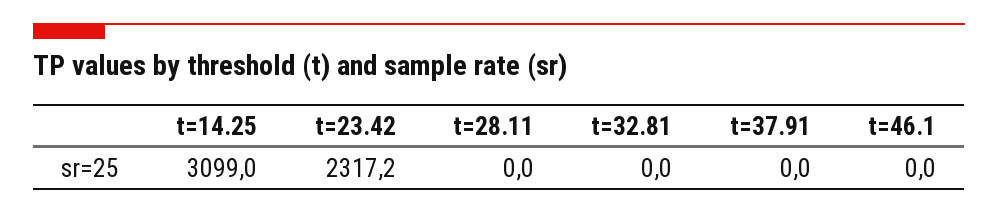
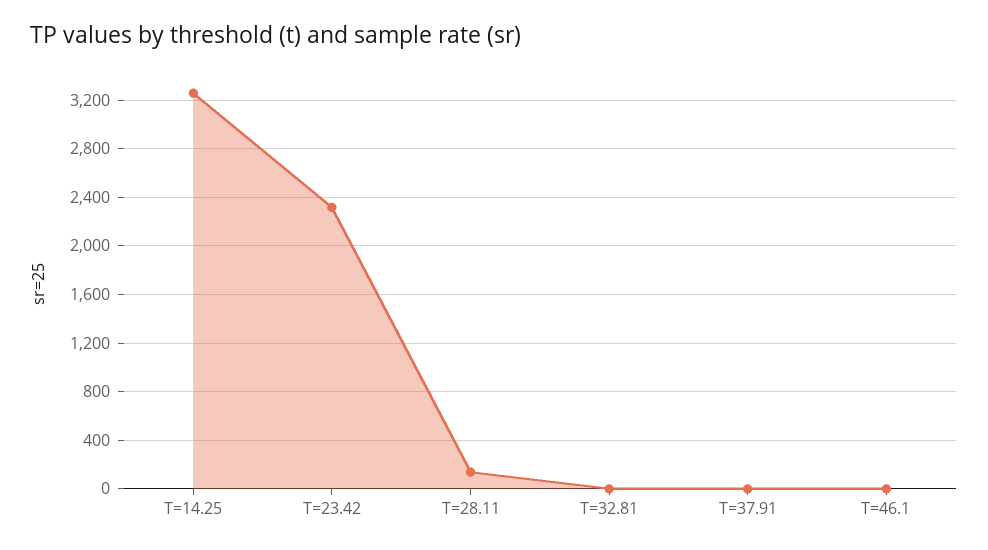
t=14.25: 3099 -> 3250
t=28.11: 0 -> 150

